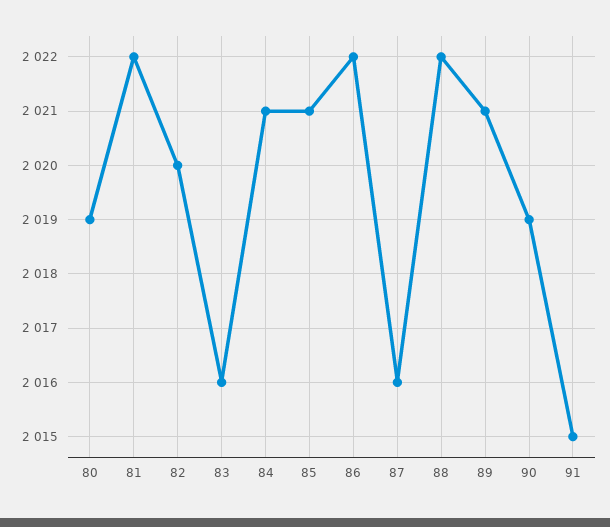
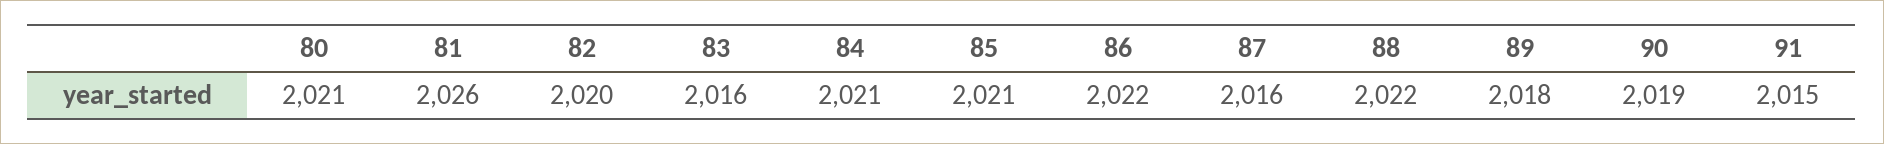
80: 2019 -> 2021
81: 2022 -> 2026
89: 2021 -> 2018

